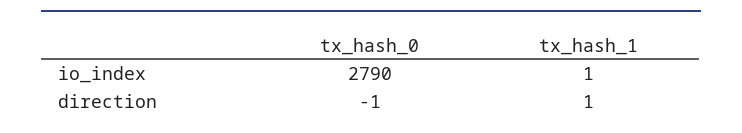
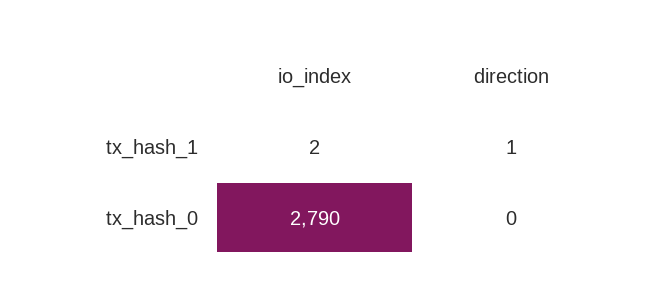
tx_hash_1, io_index: 1 -> 2
tx_hash_0, direction: -1 -> 0

